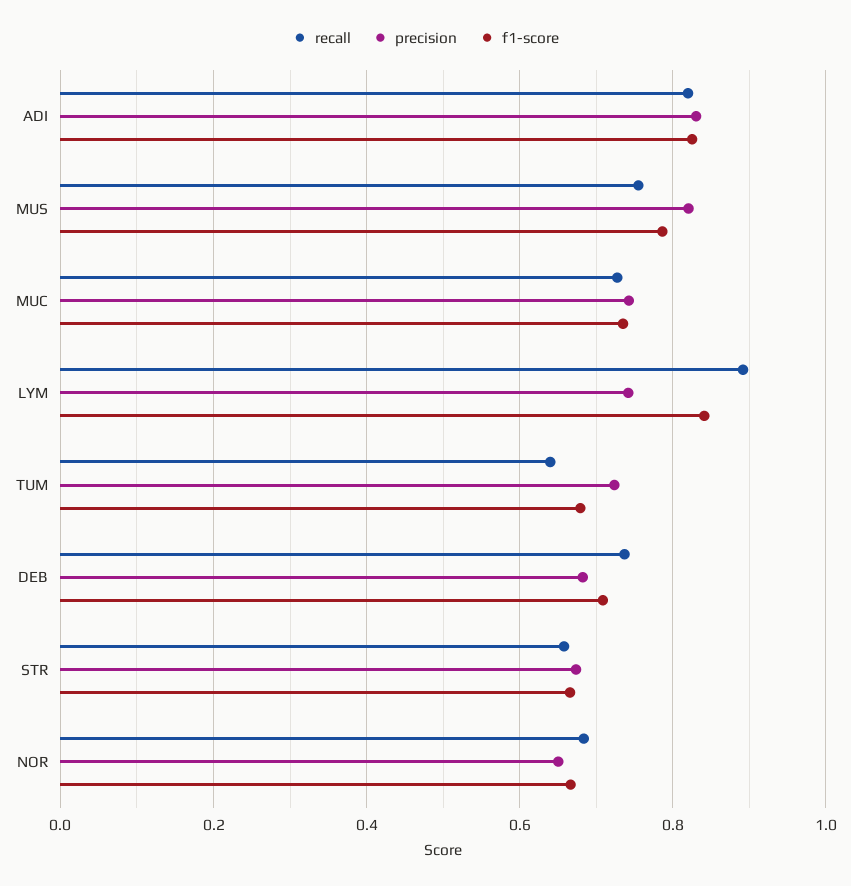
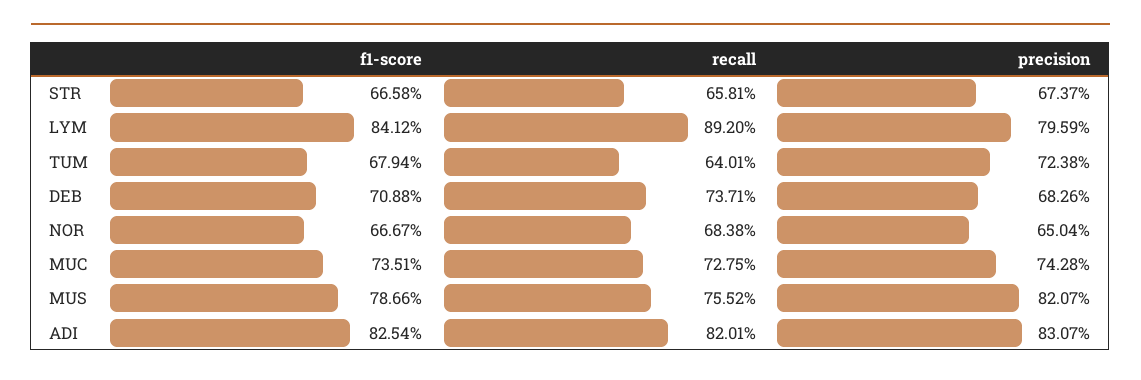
precision, LYM: 0.74 -> 0.7959

